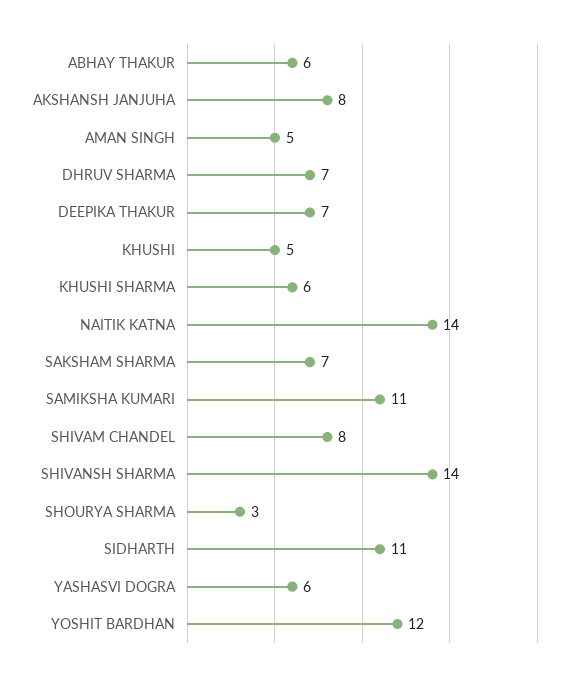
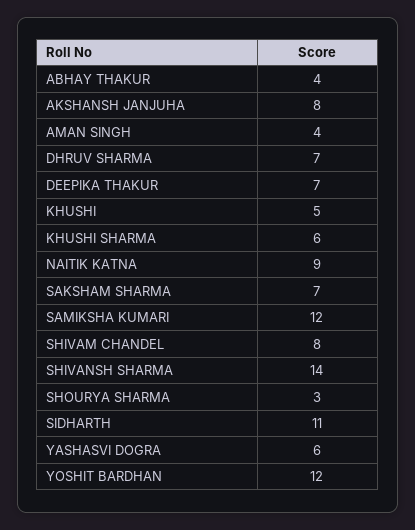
ABHAY THAKUR: 6 -> 4
AMAN SINGH: 5 -> 4
NAITIK KATNA: 14 -> 9
SAMIKSHA KUMARI: 11 -> 12

